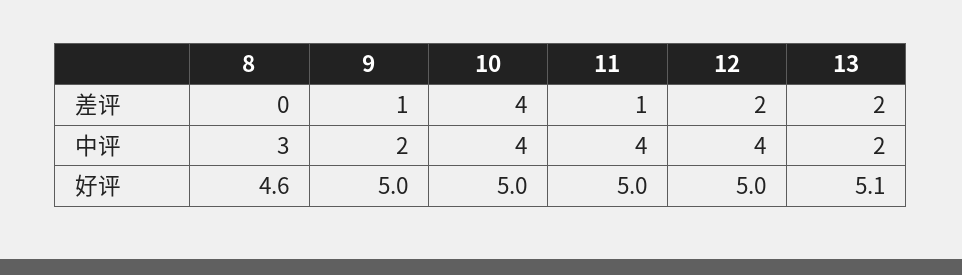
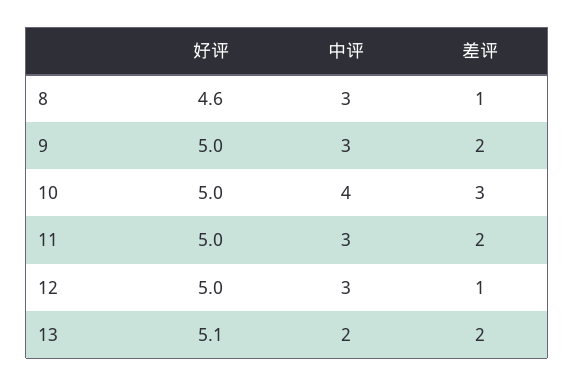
8, 差评: 0 -> 1
9, 差评: 1 -> 2
10, 差评: 4 -> 3
11, 差评: 1 -> 2
12, 差评: 2 -> 1
9, 中评: 2 -> 3
11, 中评: 4 -> 3
12, 中评: 4 -> 3

